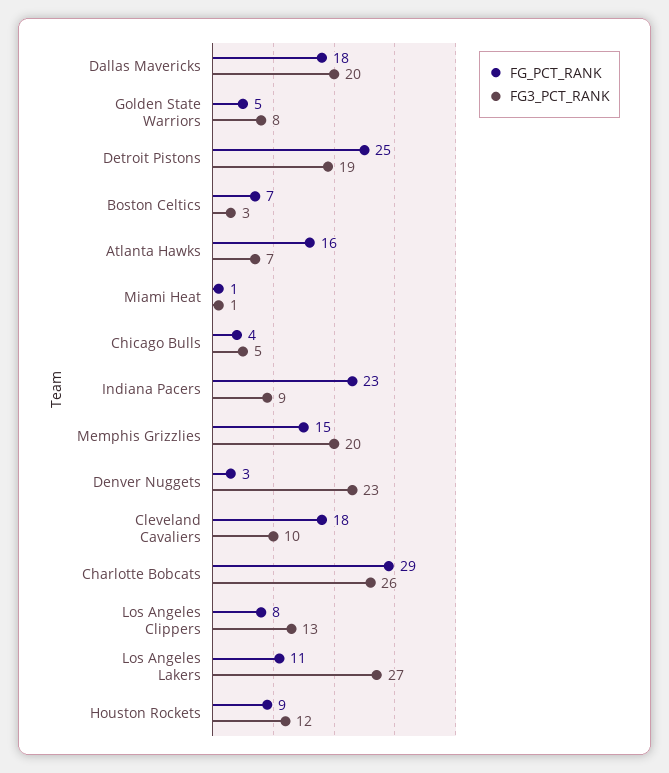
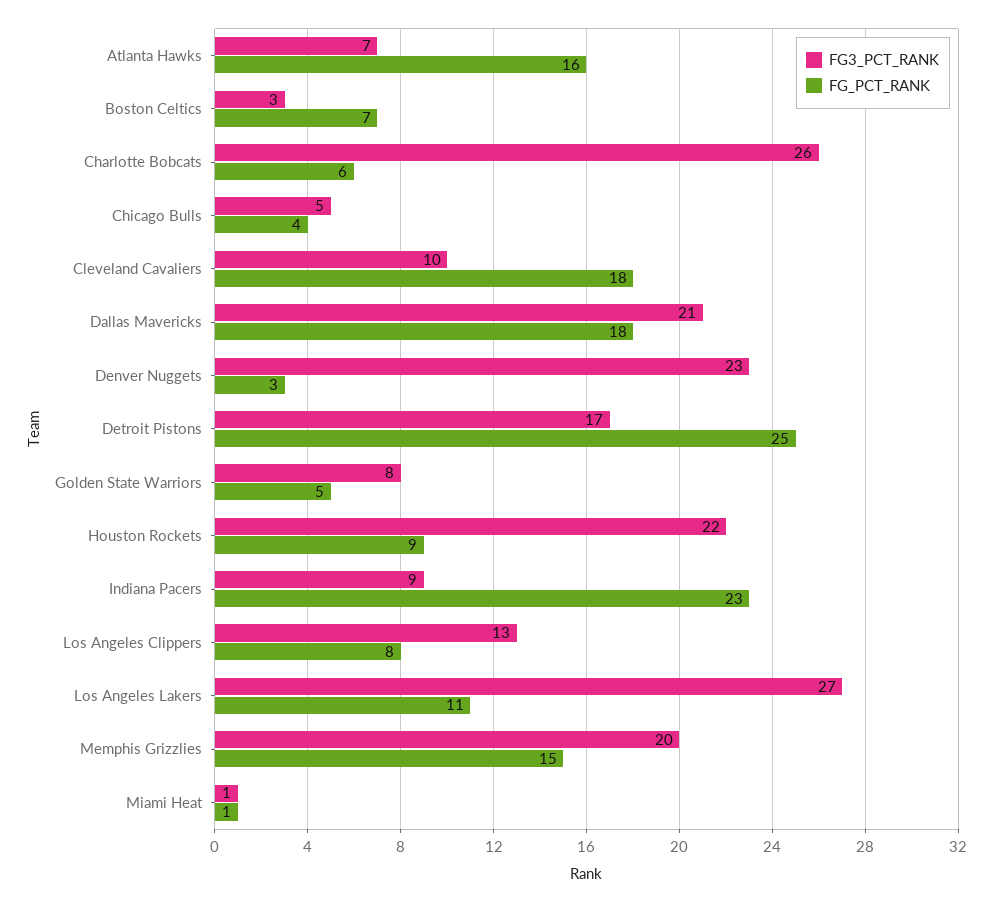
FG3_PCT_RANK, Dallas Mavericks: 20 -> 21
FG3_PCT_RANK, Detroit Pistons: 19 -> 17
FG_PCT_RANK, Charlotte Bobcats: 29 -> 6
FG3_PCT_RANK, Houston Rockets: 12 -> 22

